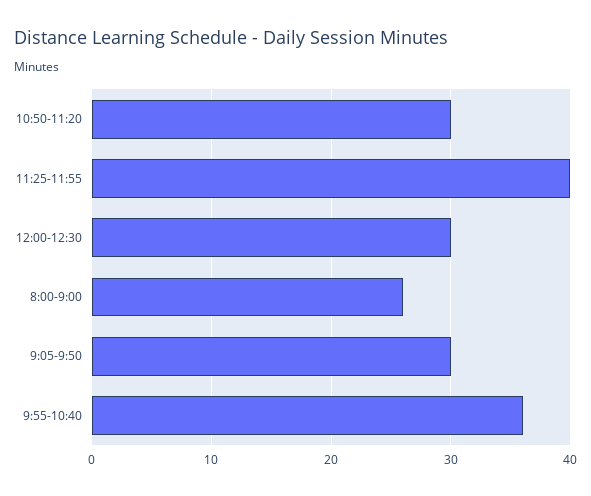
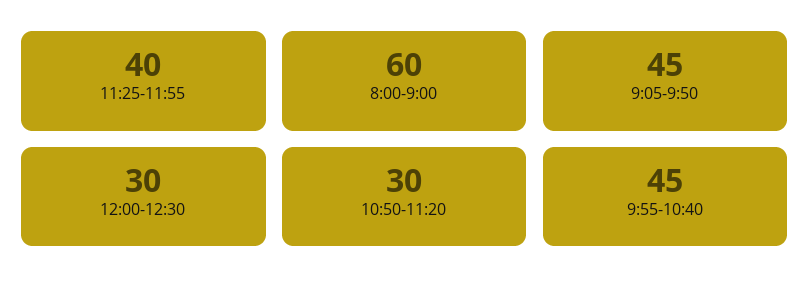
8:00-9:00: 26 -> 60
9:05-9:50: 30 -> 45
9:55-10:40: 36 -> 45

